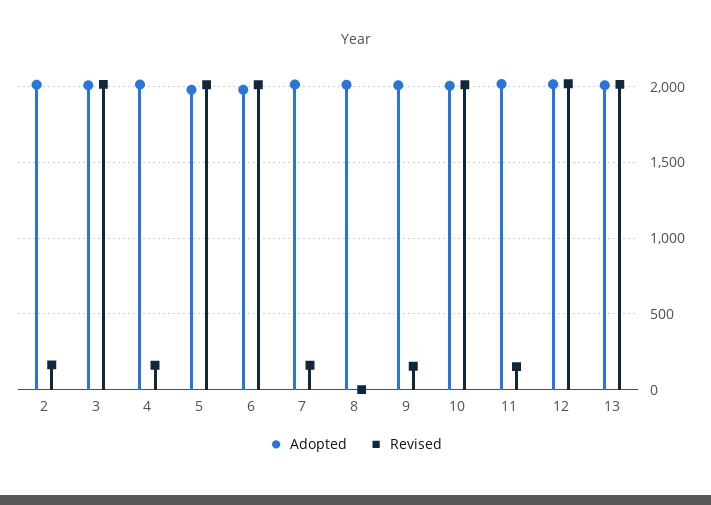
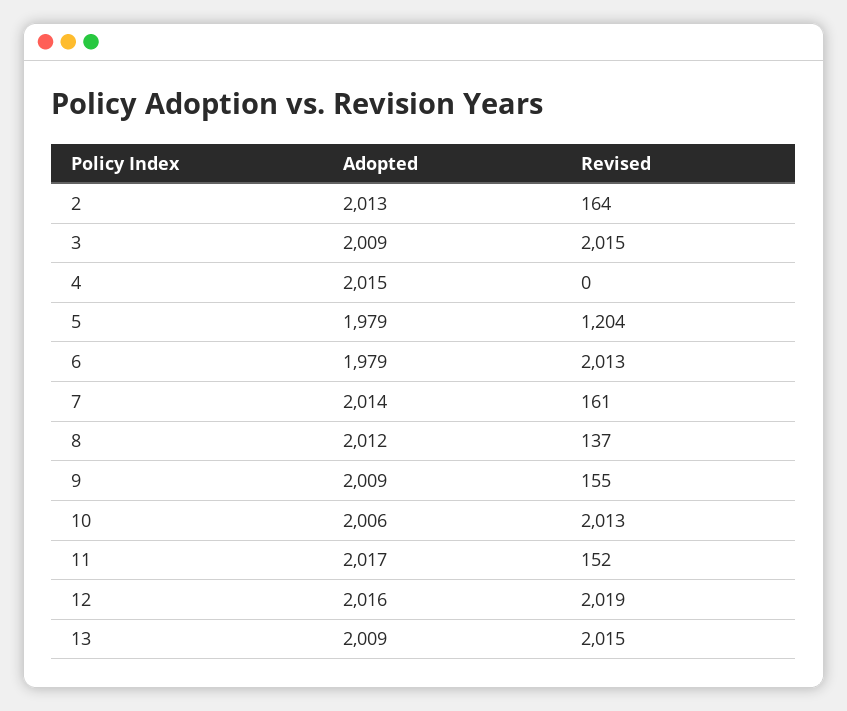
Revised, 4: 150 -> 0
Revised, 5: 2000 -> 1204
Revised, 8: 0 -> 137

